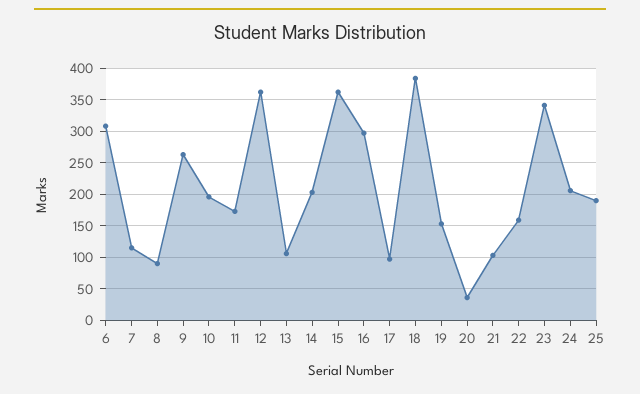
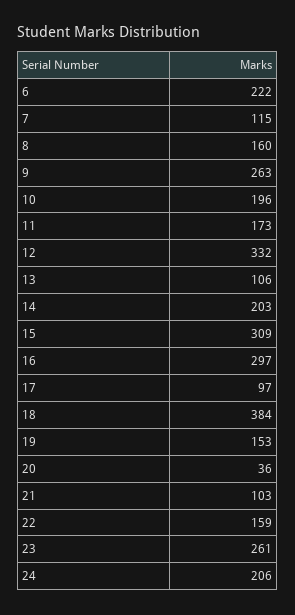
6: 310 -> 222
8: 90 -> 160
12: 360 -> 332
15: 360 -> 309
23: 340 -> 261
25: 190 -> none

